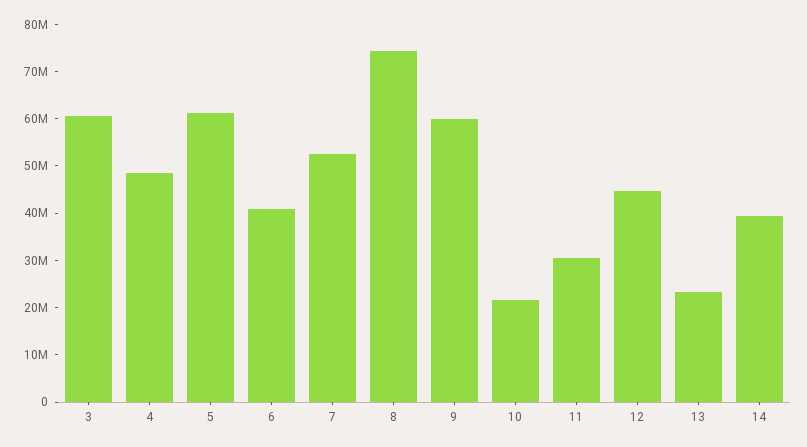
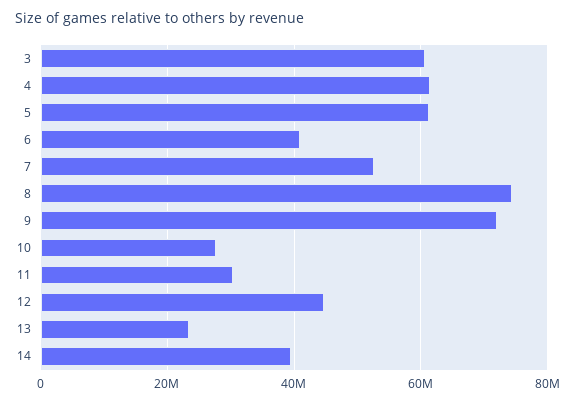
4: 48000000 -> 62000000
9: 60000000 -> 72000000
10: 22000000 -> 28000000

